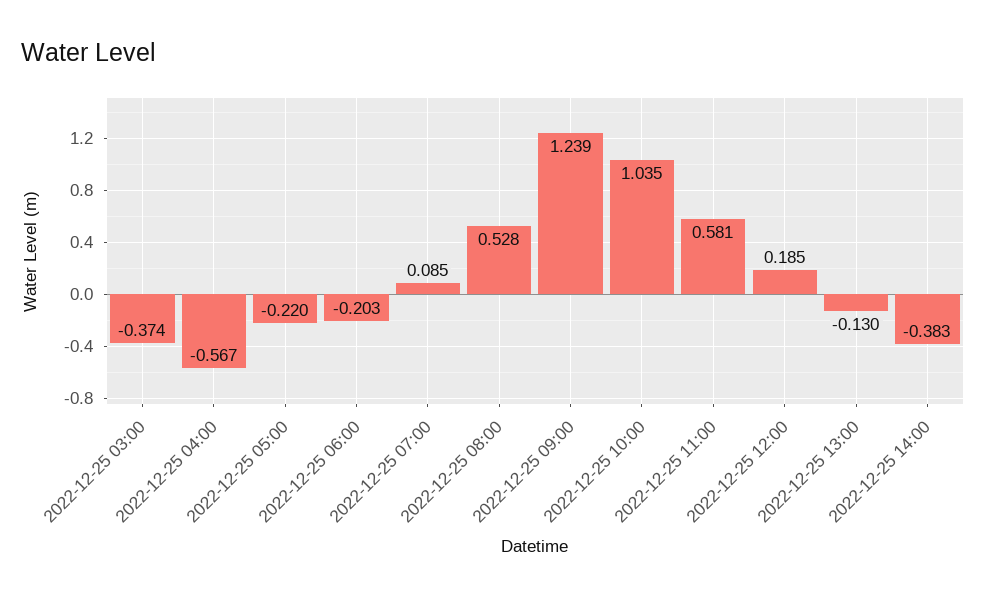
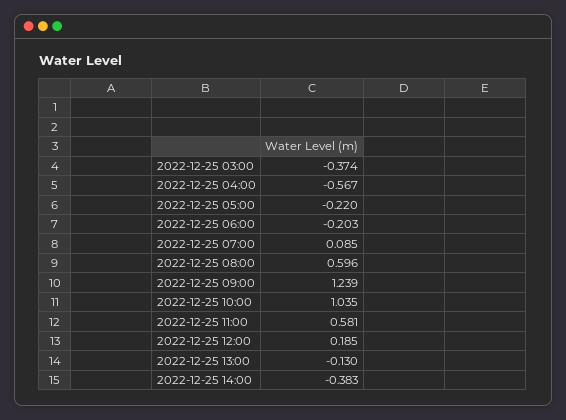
2022-12-25 08:00: 0.528 -> 0.596

